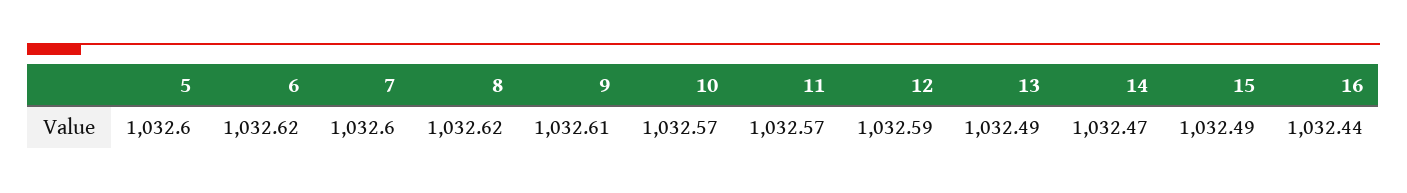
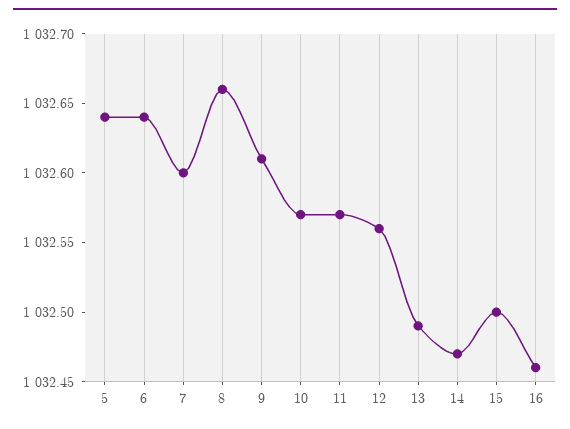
5: 1032.6 -> 1032.64
6: 1032.62 -> 1032.64
8: 1032.62 -> 1032.66
12: 1032.59 -> 1032.56
15: 1032.49 -> 1032.5
16: 1032.44 -> 1032.46

